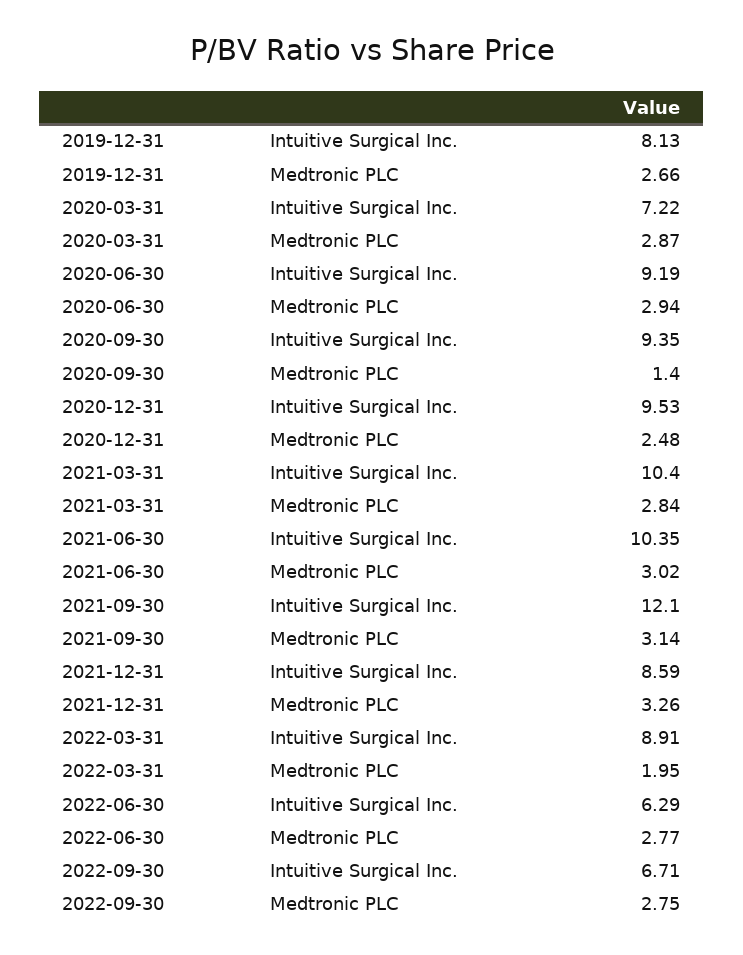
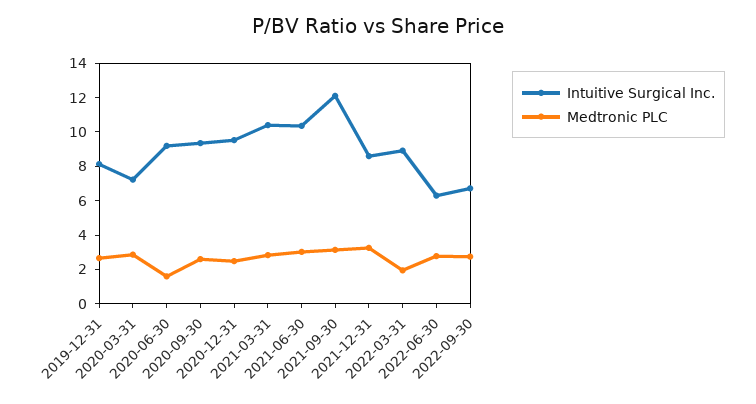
Medtronic PLC, 2020-06-30: 2.94 -> 1.5
Medtronic PLC, 2020-09-30: 1.4 -> 2.5

